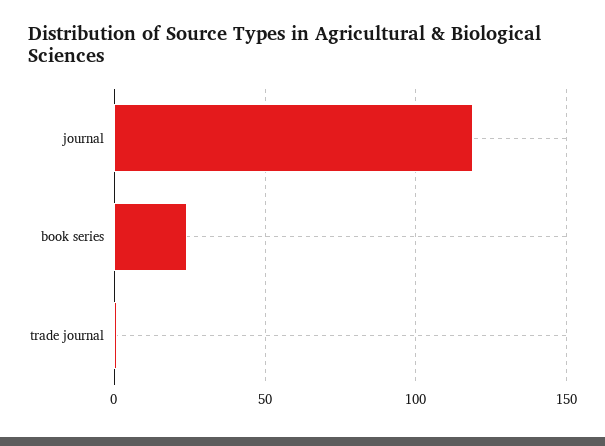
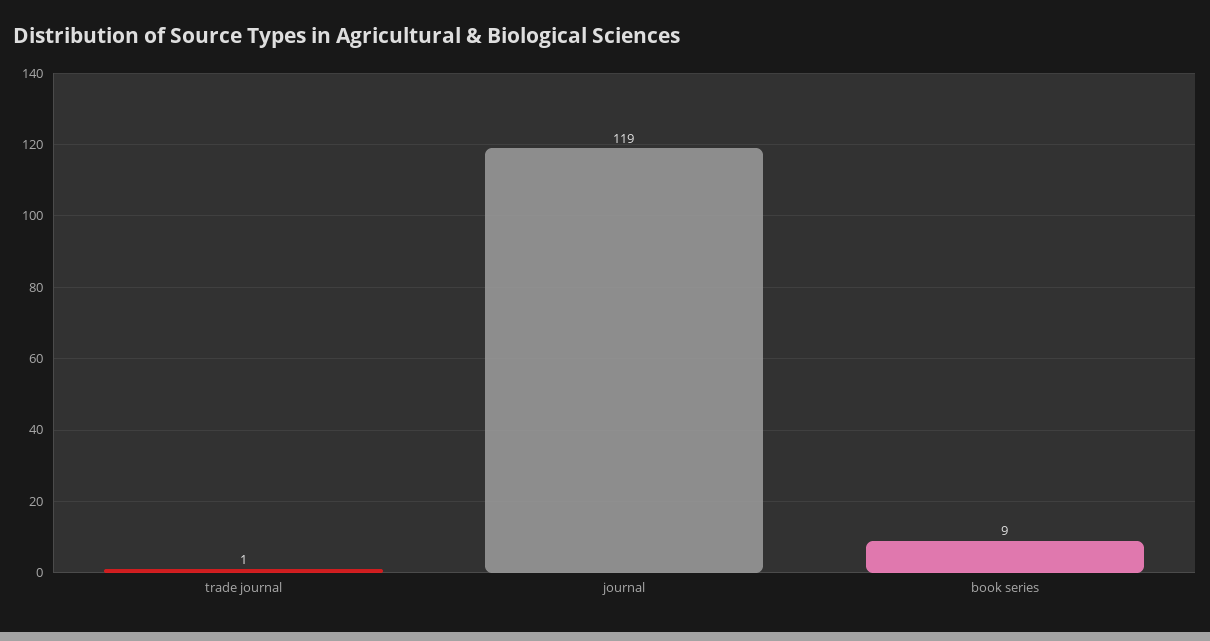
book series: 25 -> 9

